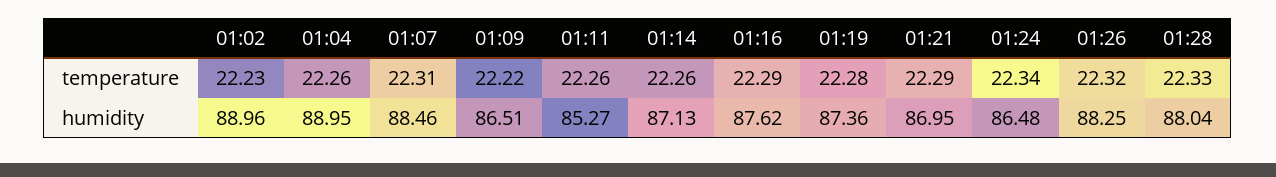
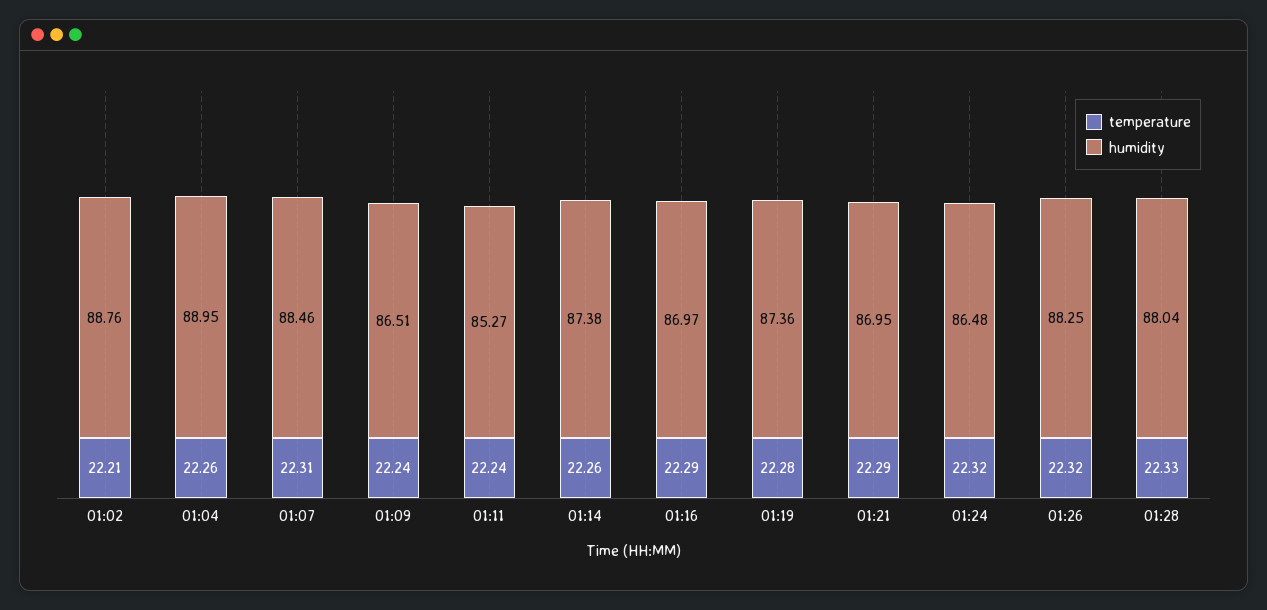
temperature, 01:02: 22.23 -> 22.21
temperature, 01:09: 22.22 -> 22.24
temperature, 01:11: 22.26 -> 22.24
temperature, 01:24: 22.34 -> 22.32
humidity, 01:02: 88.96 -> 88.76
humidity, 01:14: 87.13 -> 87.38
humidity, 01:16: 87.62 -> 86.97

